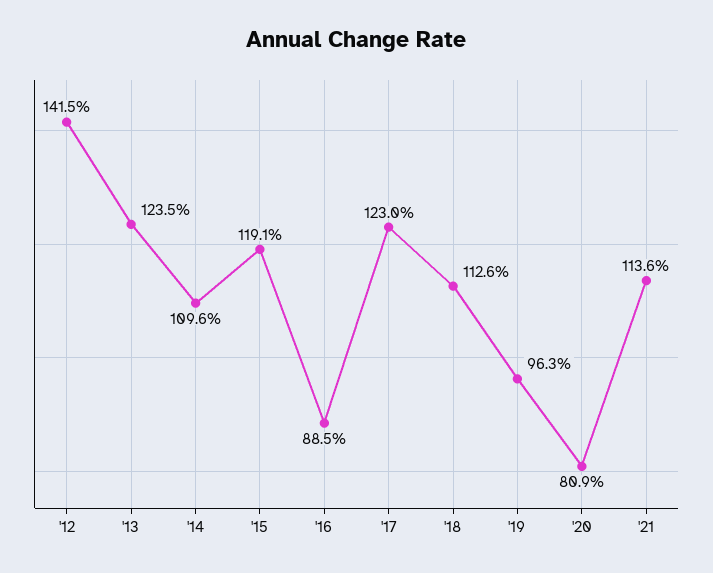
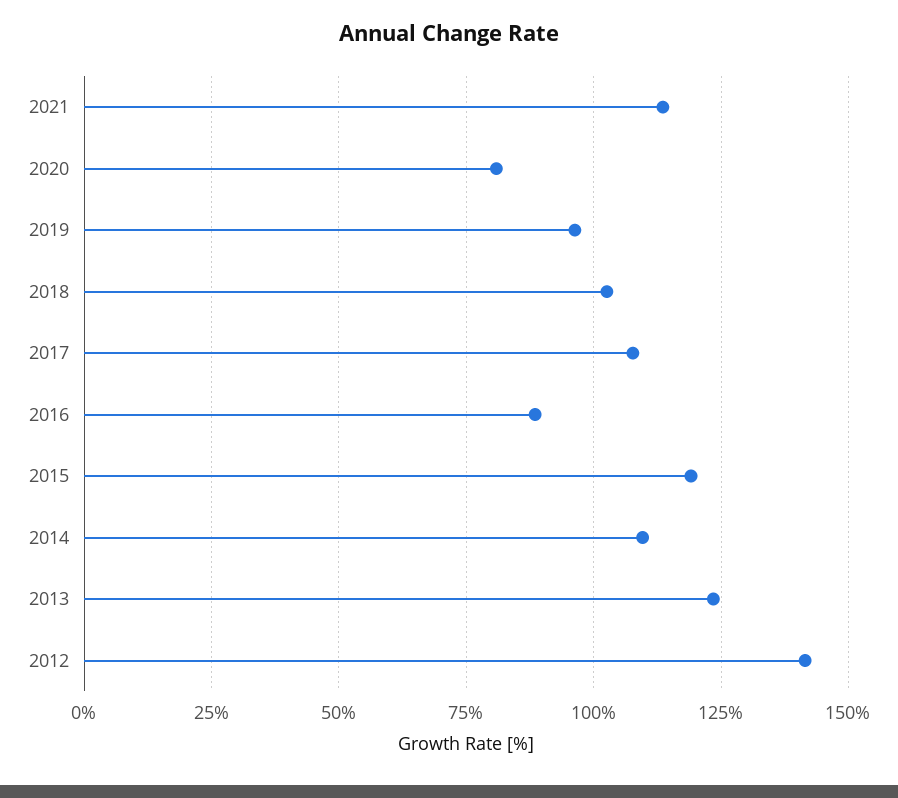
'17: 123 -> 107.5
'18: 112.6 -> 102.5

